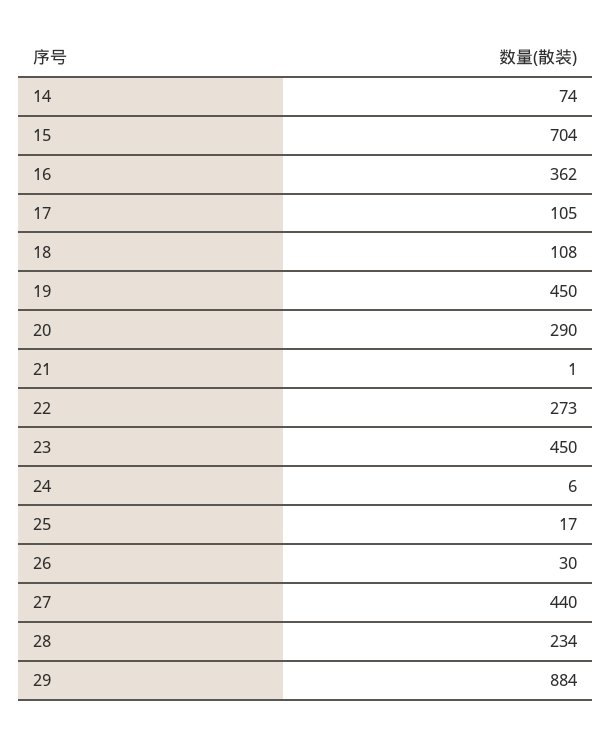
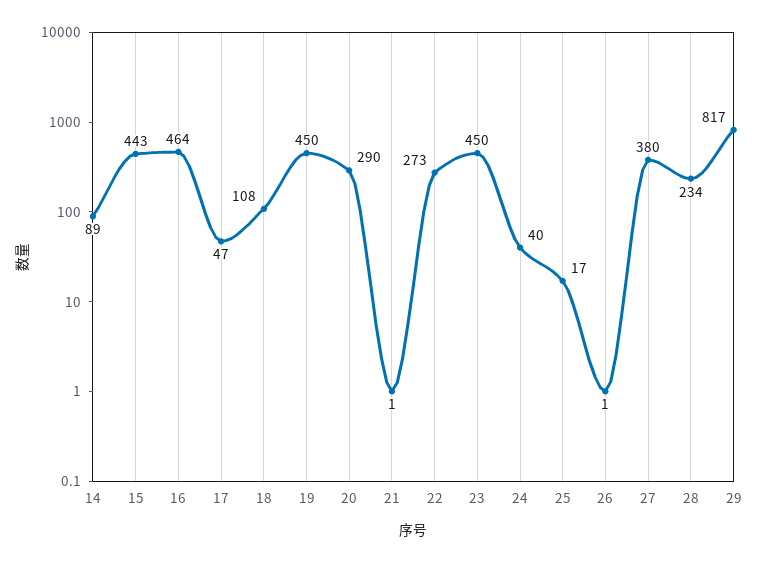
14: 74 -> 89
15: 704 -> 443
16: 362 -> 464
17: 105 -> 47
24: 6 -> 40
26: 30 -> 1
27: 440 -> 380
29: 884 -> 817

